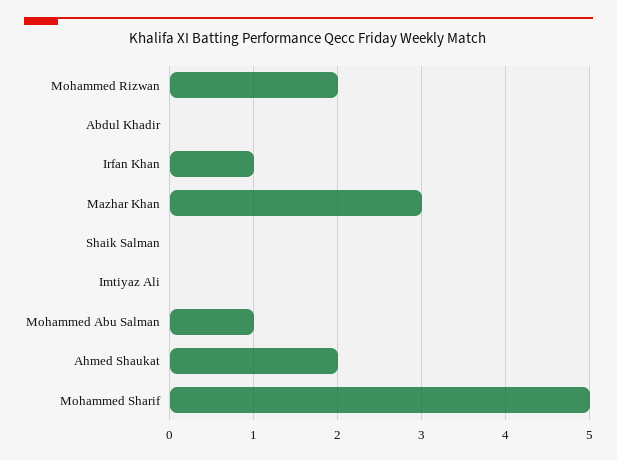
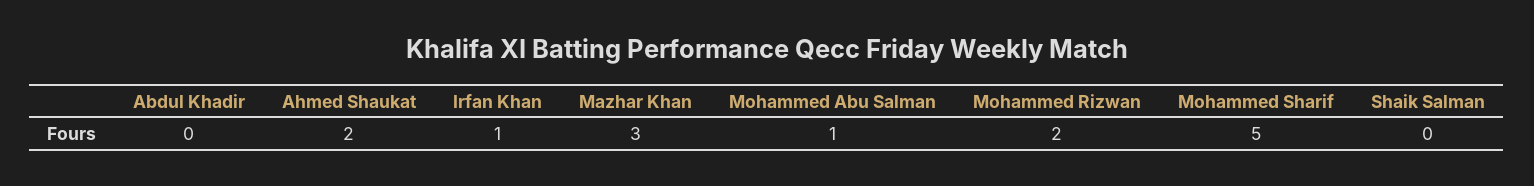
Imtiyaz Ali: 0 -> none

